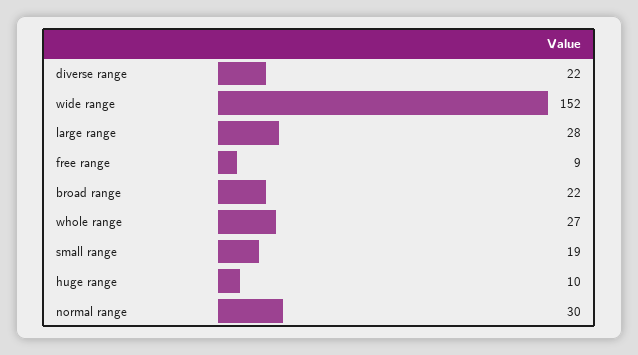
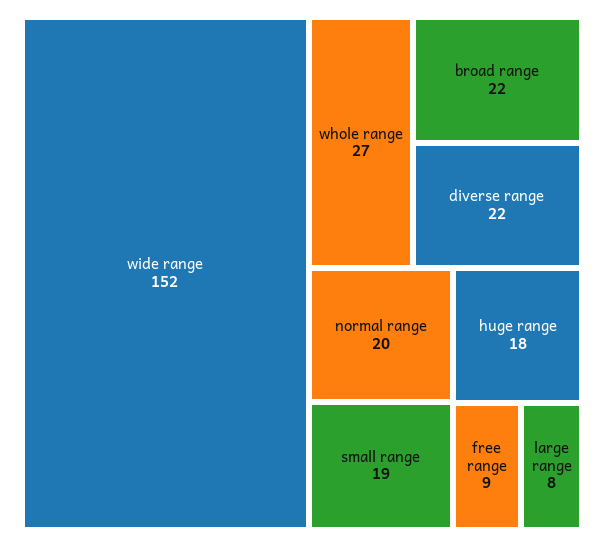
large range: 28 -> 8
huge range: 10 -> 18
normal range: 30 -> 20

